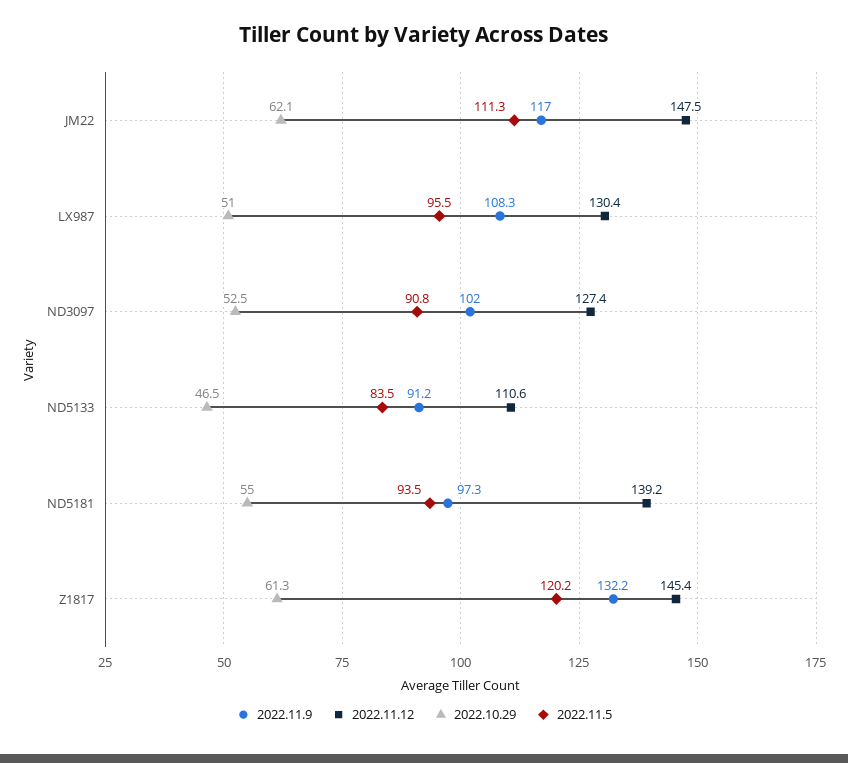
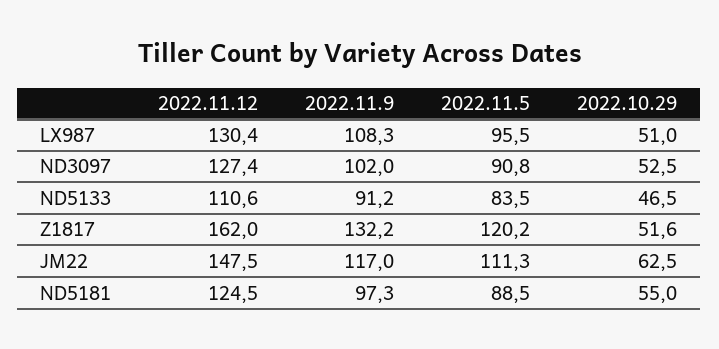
2022.10.29, JM22: 62.1 -> 62.5
2022.11.12, ND5181: 139.2 -> 124.5
2022.11.5, ND5181: 93.5 -> 88.5
2022.11.12, Z1817: 145.4 -> 162
2022.10.29, Z1817: 61.3 -> 51.6

